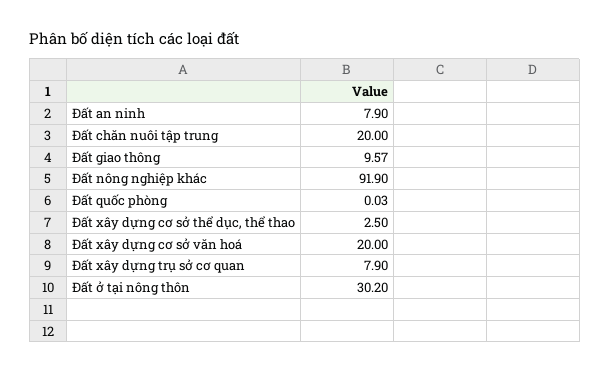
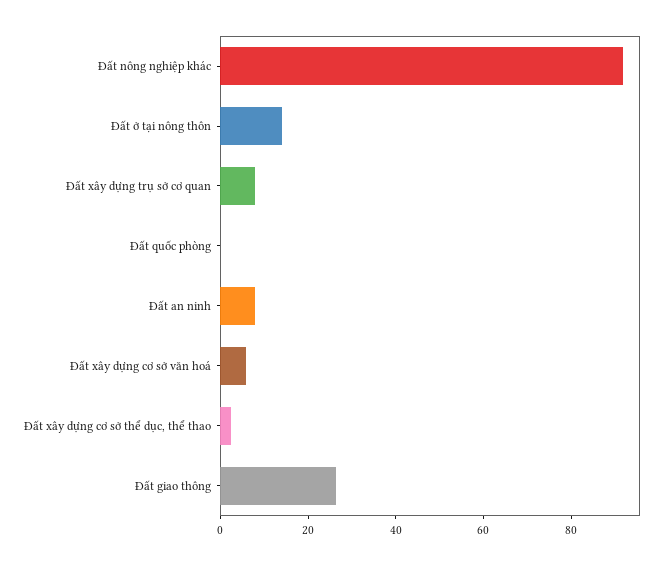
Đất chăn nuôi tập trung: 20 -> none
Đất giao thông: 9.57 -> 25
Đất xây dựng cơ sở văn hoá: 20 -> 5
Đất ở tại nông thôn: 30.2 -> 15

